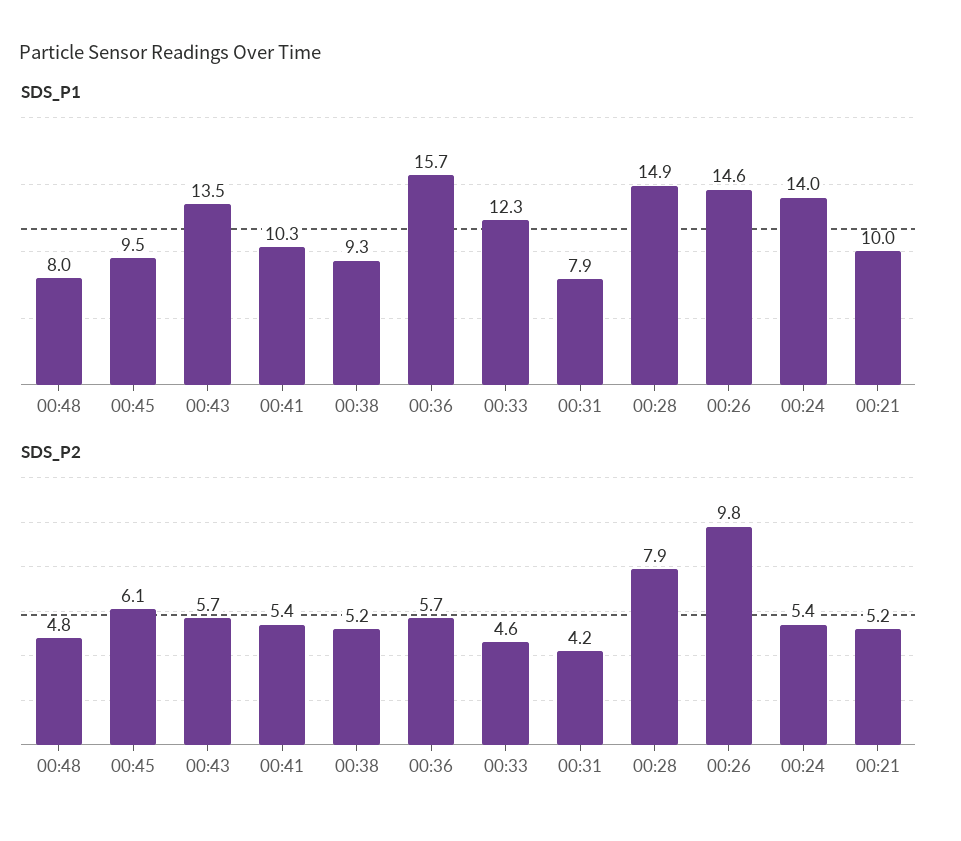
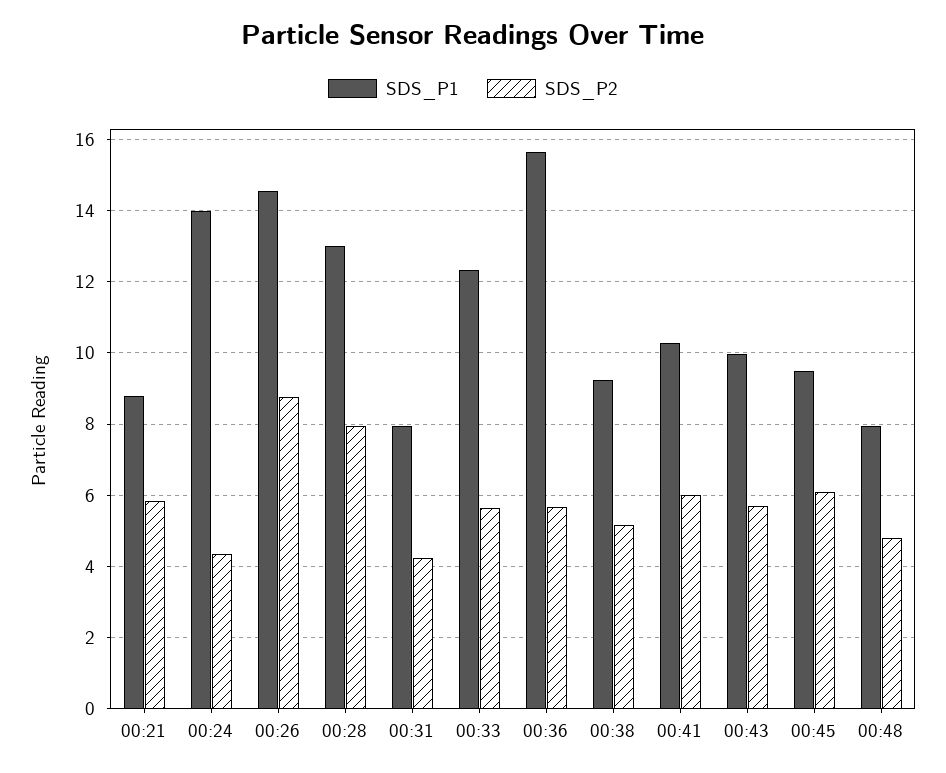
SDS_P1, 00:43: 13.5 -> 10
SDS_P1, 00:28: 14.9 -> 13
SDS_P1, 00:21: 10 -> 8.8
SDS_P2, 00:41: 5.4 -> 6
SDS_P2, 00:33: 4.6 -> 5.6
SDS_P2, 00:26: 9.8 -> 8.8
SDS_P2, 00:24: 5.4 -> 4.4
SDS_P2, 00:21: 5.2 -> 5.8

